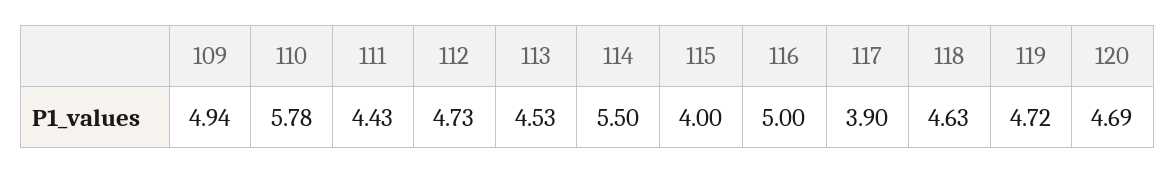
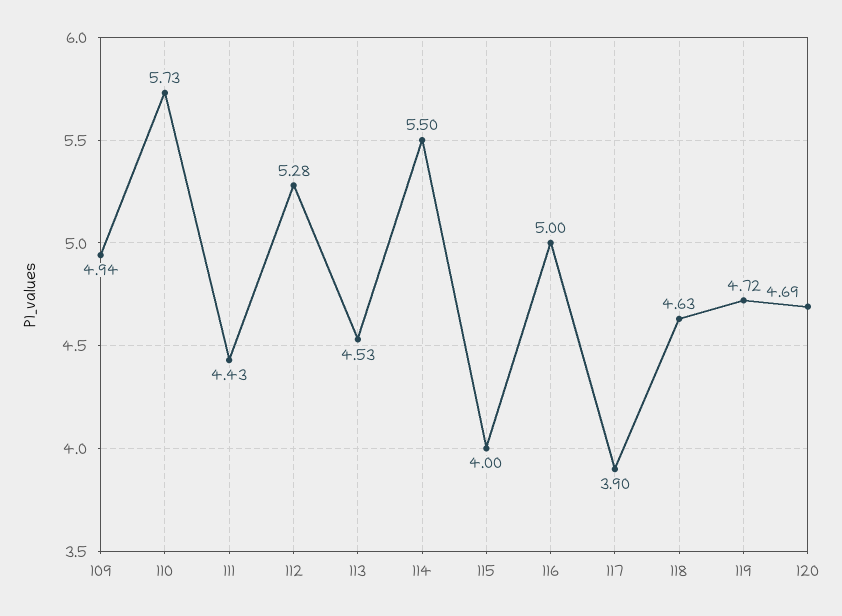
110: 5.78 -> 5.73
112: 4.73 -> 5.28

